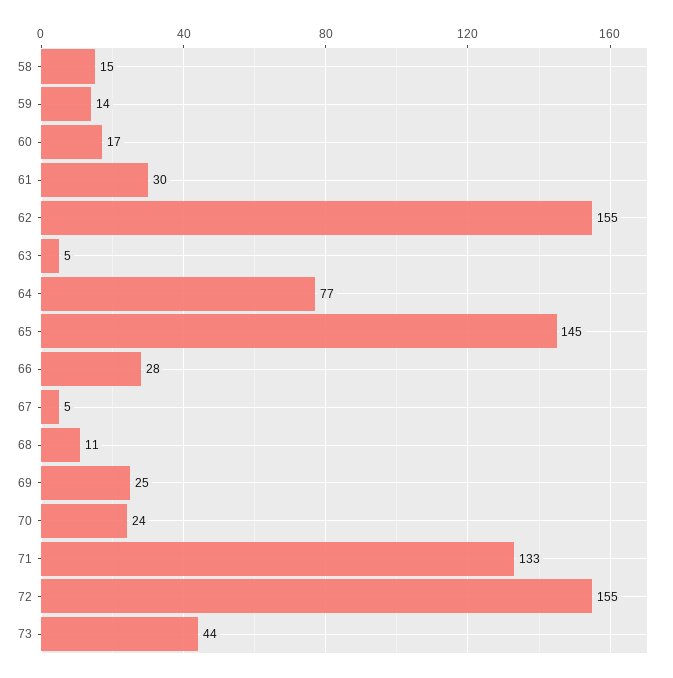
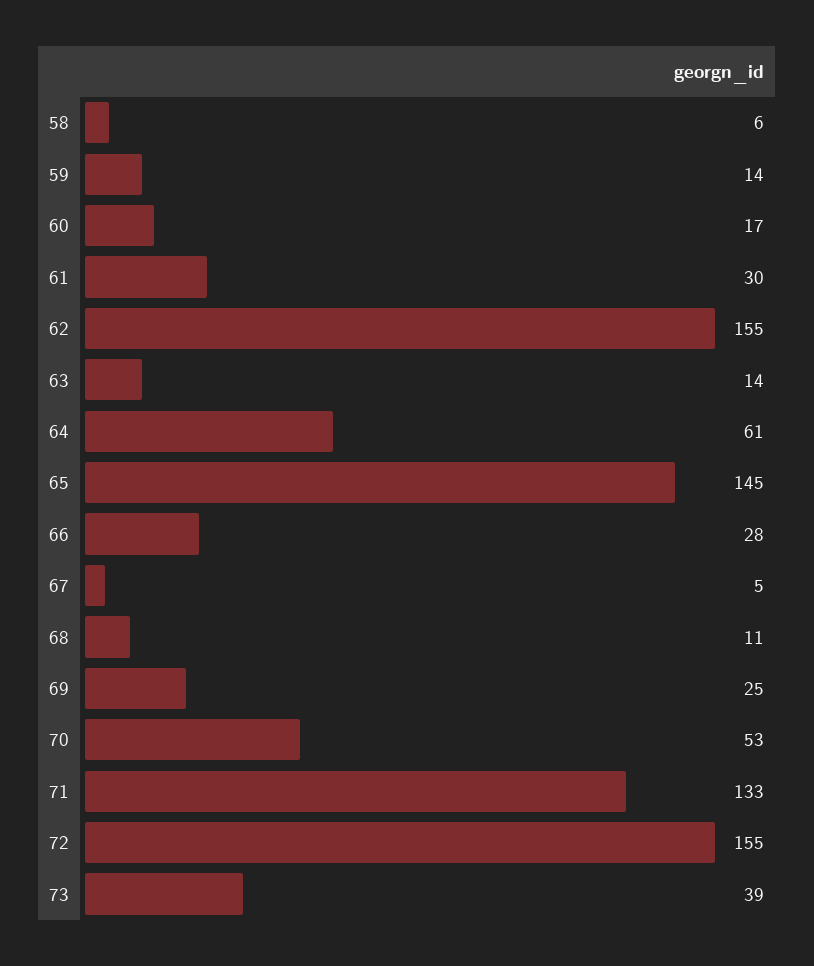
58: 15 -> 6
63: 5 -> 14
64: 77 -> 61
70: 24 -> 53
73: 44 -> 39

